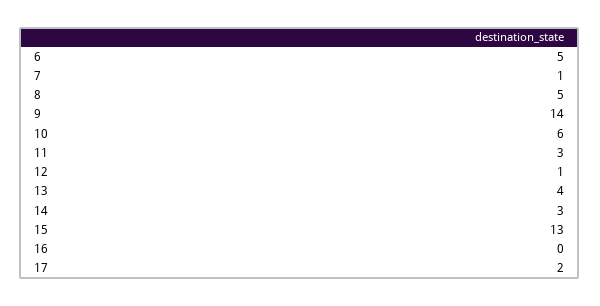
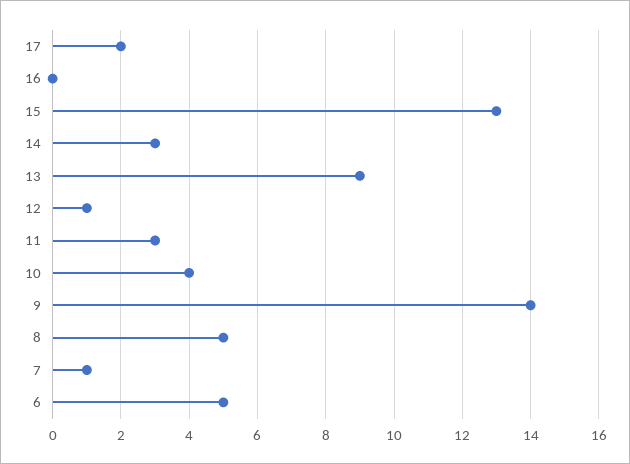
10: 6 -> 4
13: 4 -> 9

